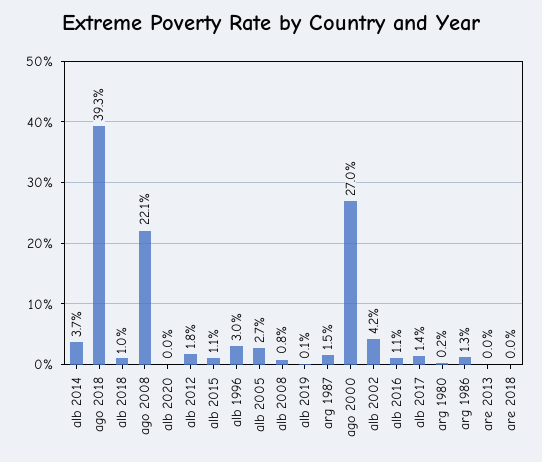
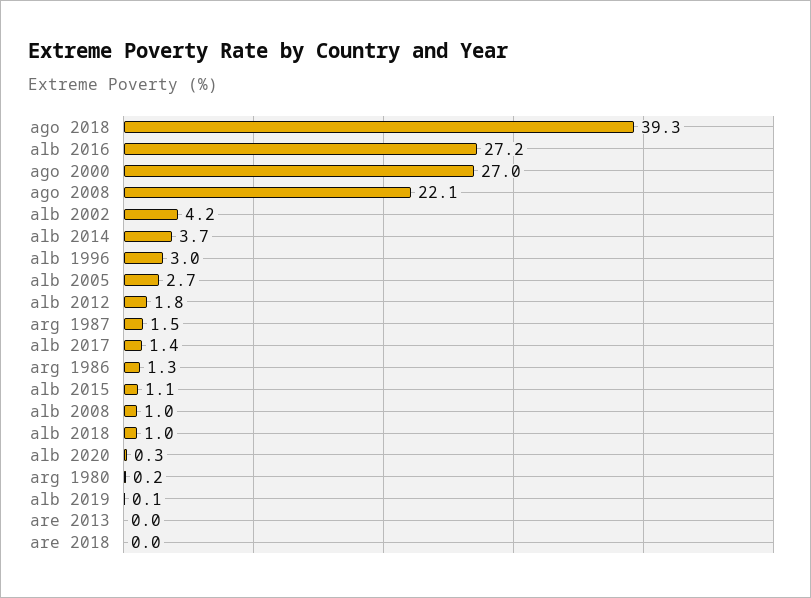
alb 2020: 0 -> 0.3
alb 2008: 0.8 -> 1
alb 2016: 1.1 -> 27.2

